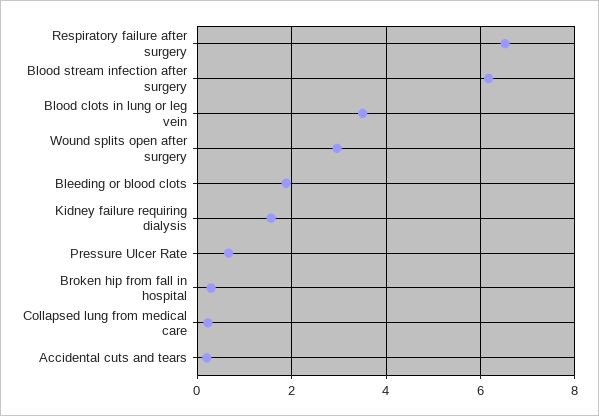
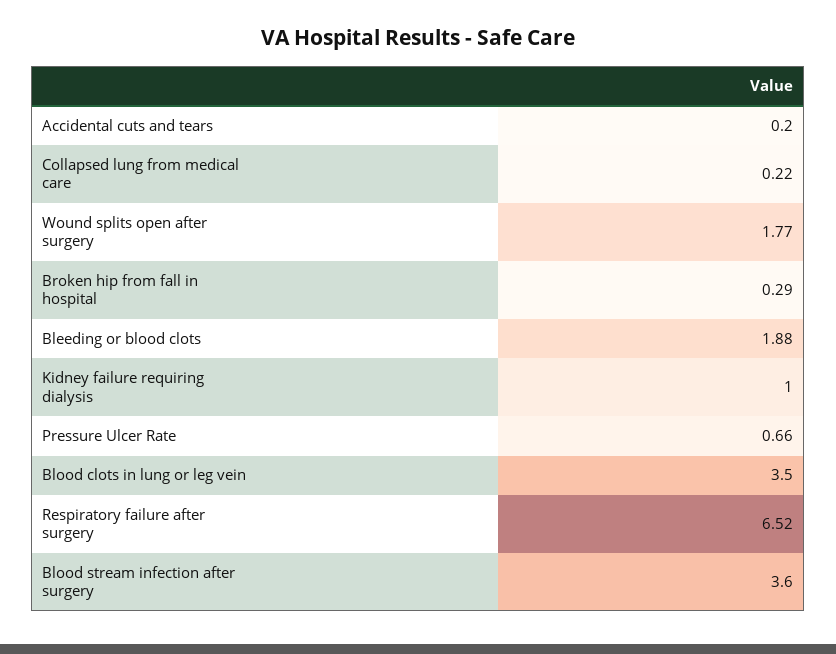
Blood stream infection after surgery: 6.2 -> 3.6
Wound splits open after surgery: 3 -> 1.77
Kidney failure requiring dialysis: 1.6 -> 1

